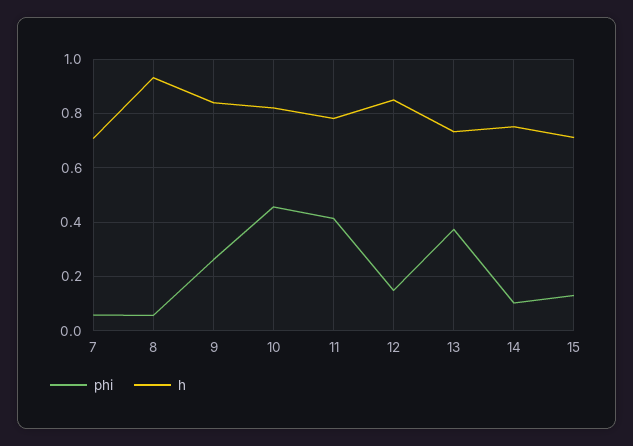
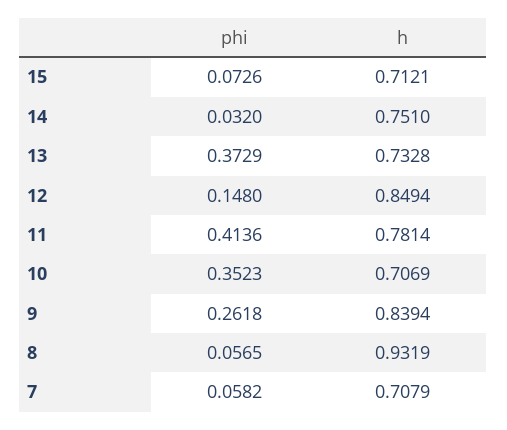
phi, 10: 0.45 -> 0.3523
h, 10: 0.825 -> 0.7069
phi, 14: 0.1 -> 0.032
phi, 15: 0.125 -> 0.0726

